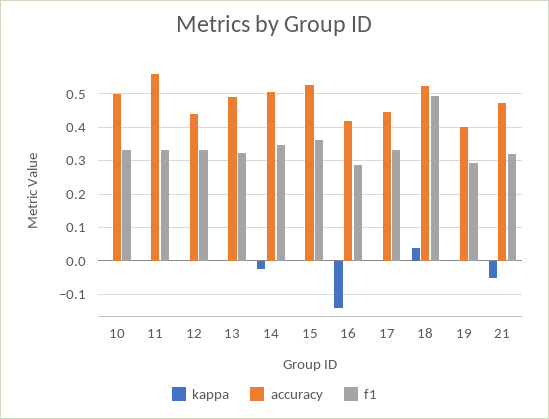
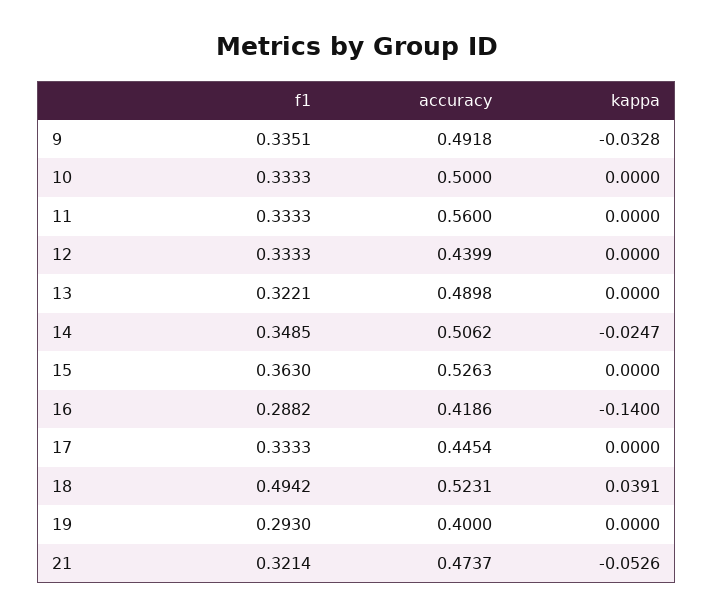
f1, 9: none -> 0.3351
accuracy, 9: none -> 0.4918
kappa, 9: none -> -0.0328

